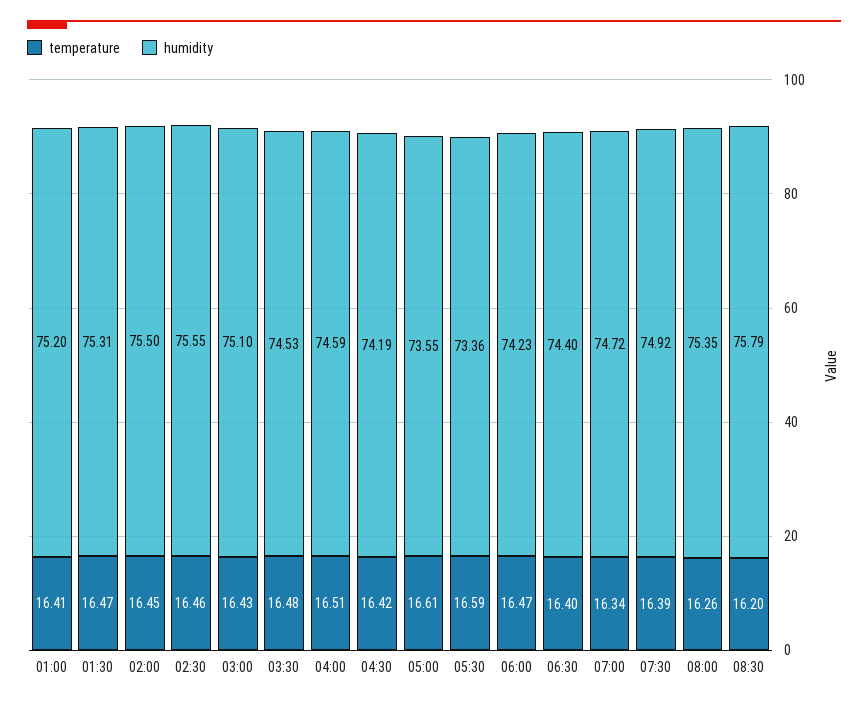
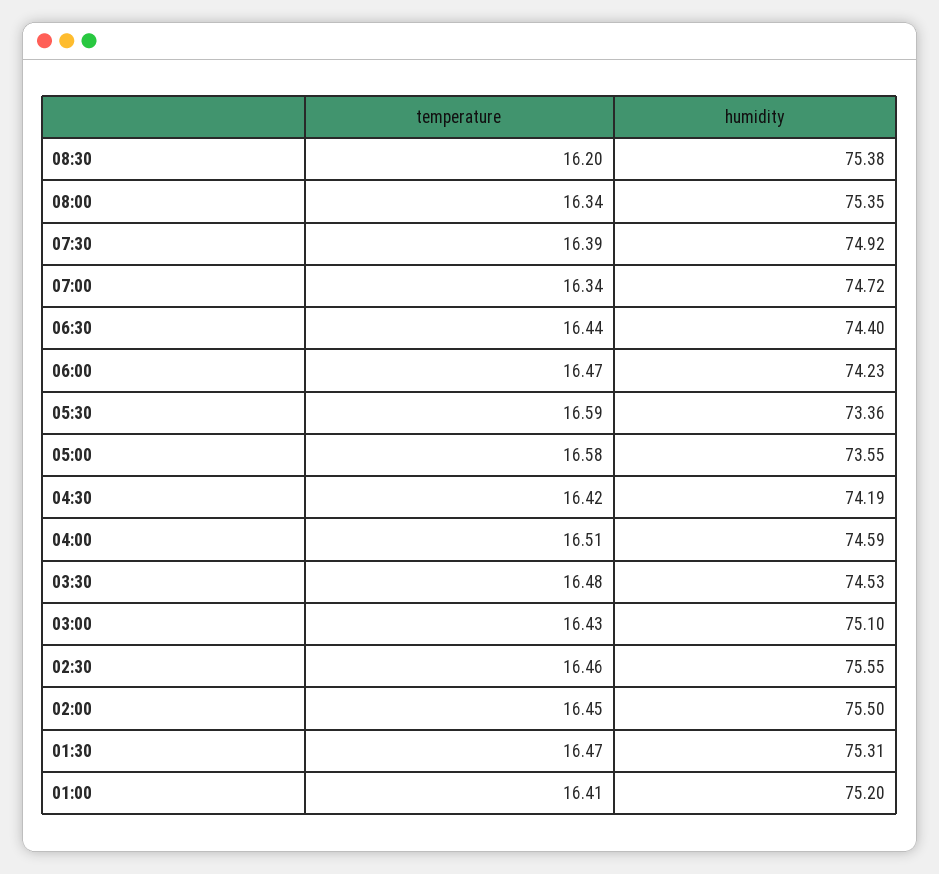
temperature, 05:00: 16.61 -> 16.58
temperature, 06:30: 16.4 -> 16.44
temperature, 08:00: 16.26 -> 16.34
humidity, 08:30: 75.79 -> 75.38

